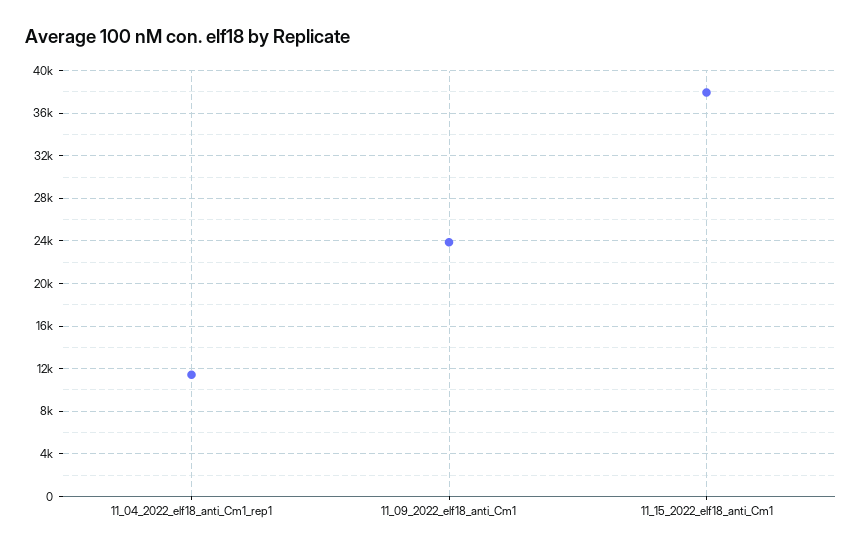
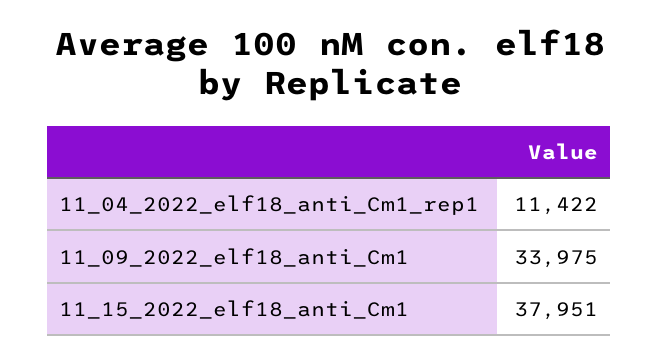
11_09_2022_elf18_anti_Cm1: 24000 -> 33975

